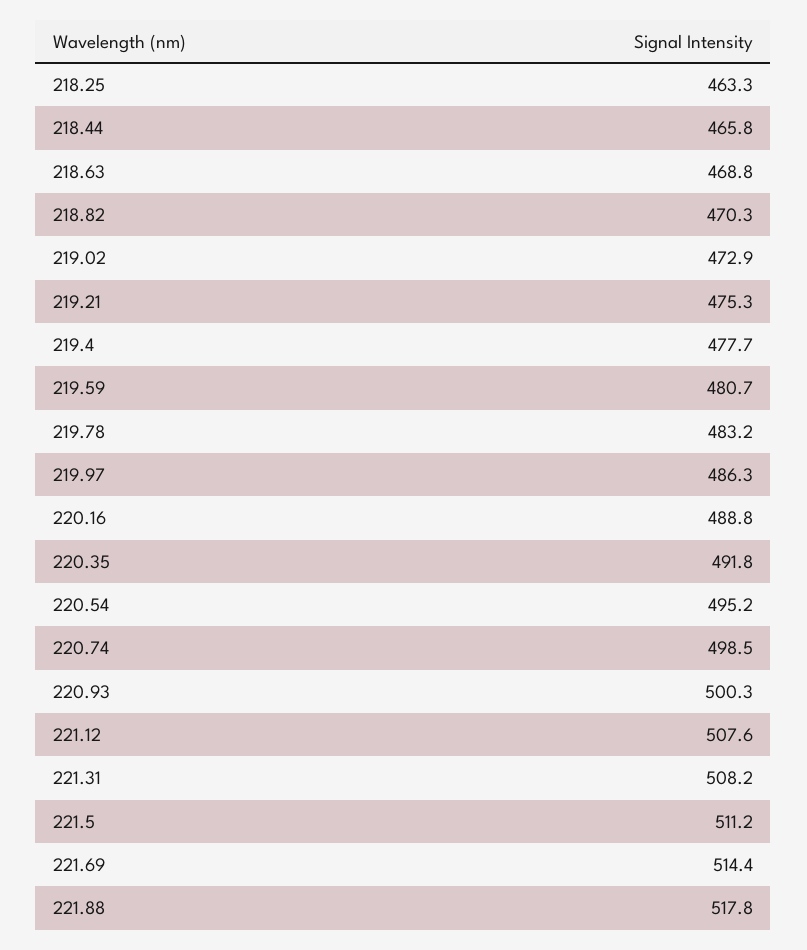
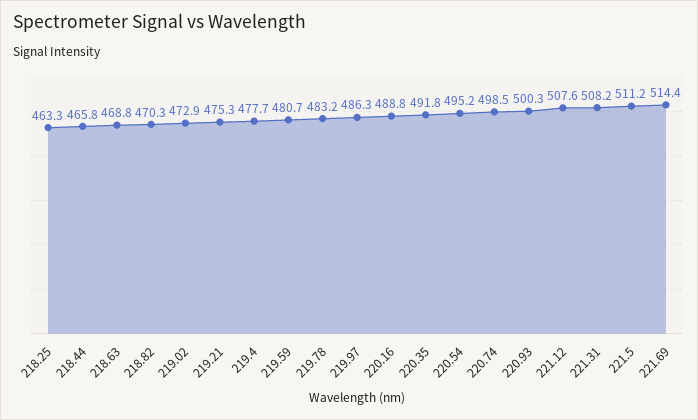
221.88: 517.8 -> none

